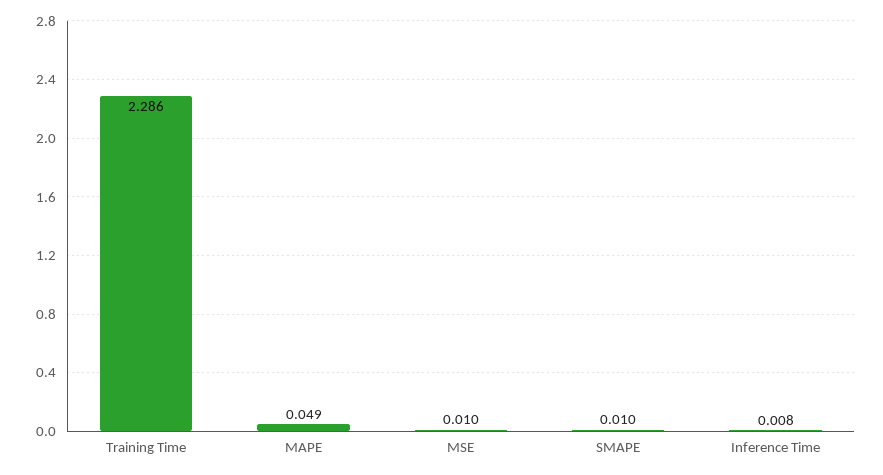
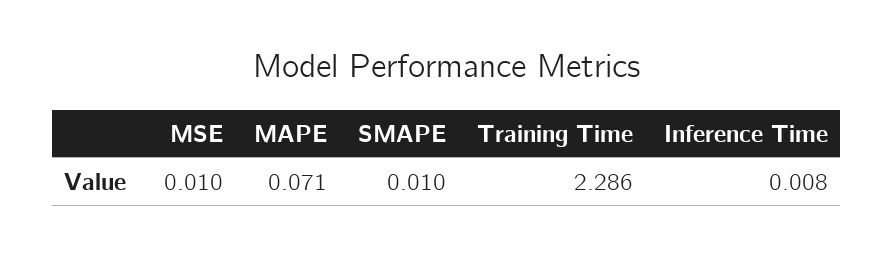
MAPE: 0.049 -> 0.071

